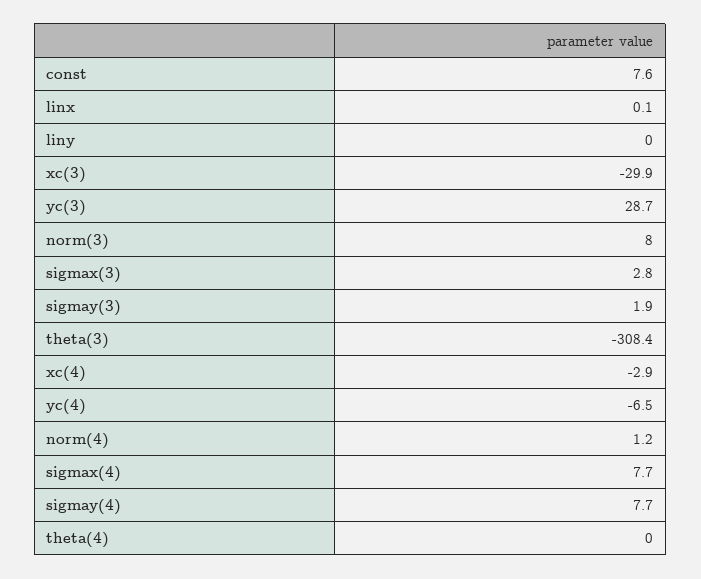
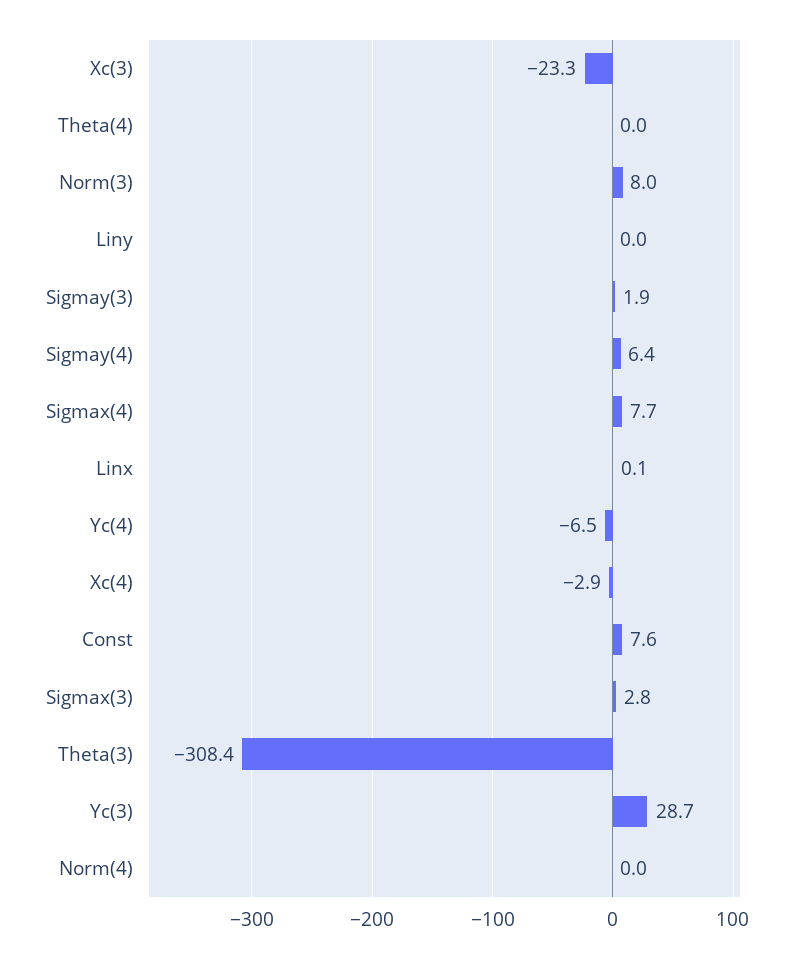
xc(3): -29.9 -> -23.3
norm(4): 1.2 -> 0
sigmay(4): 7.7 -> 6.4

